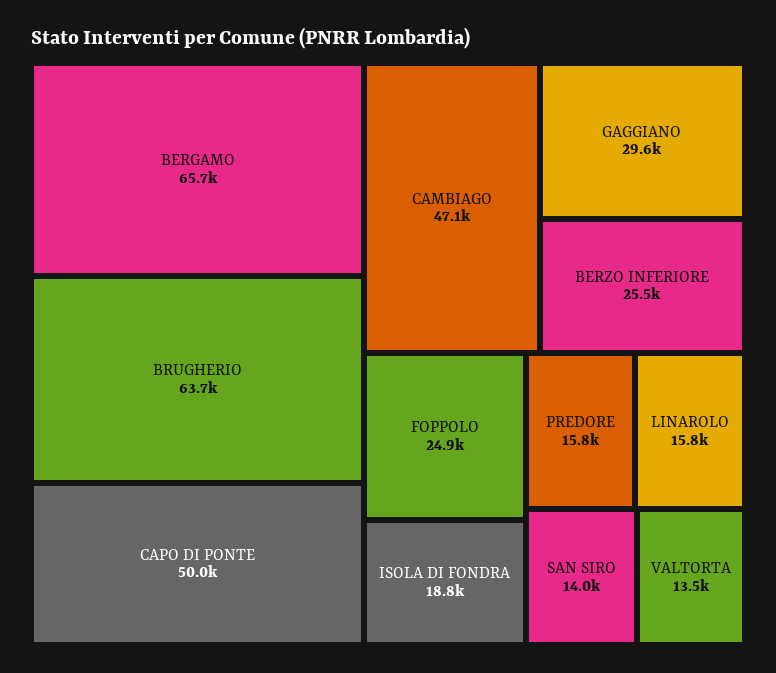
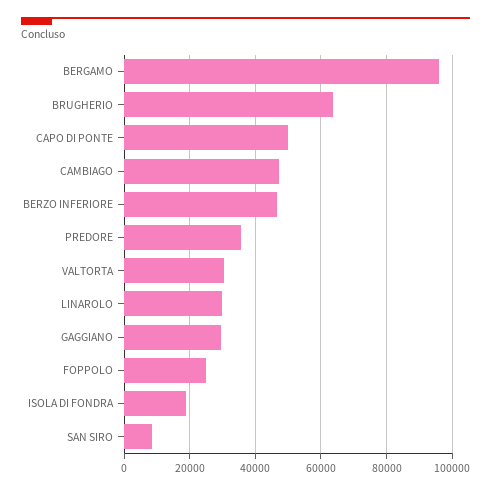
BERGAMO: 65700 -> 96000
BERZO INFERIORE: 25500 -> 46000
PREDORE: 15800 -> 36000
LINAROLO: 15800 -> 30000
SAN SIRO: 14000 -> 8000
VALTORTA: 13500 -> 30000

